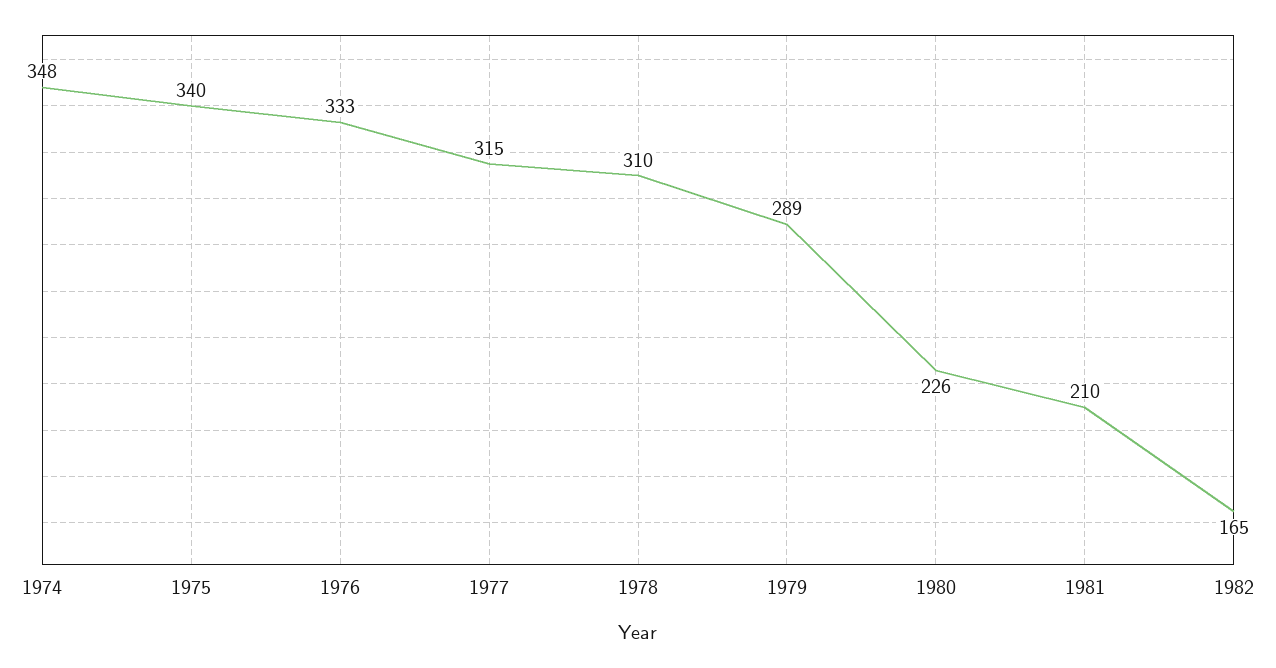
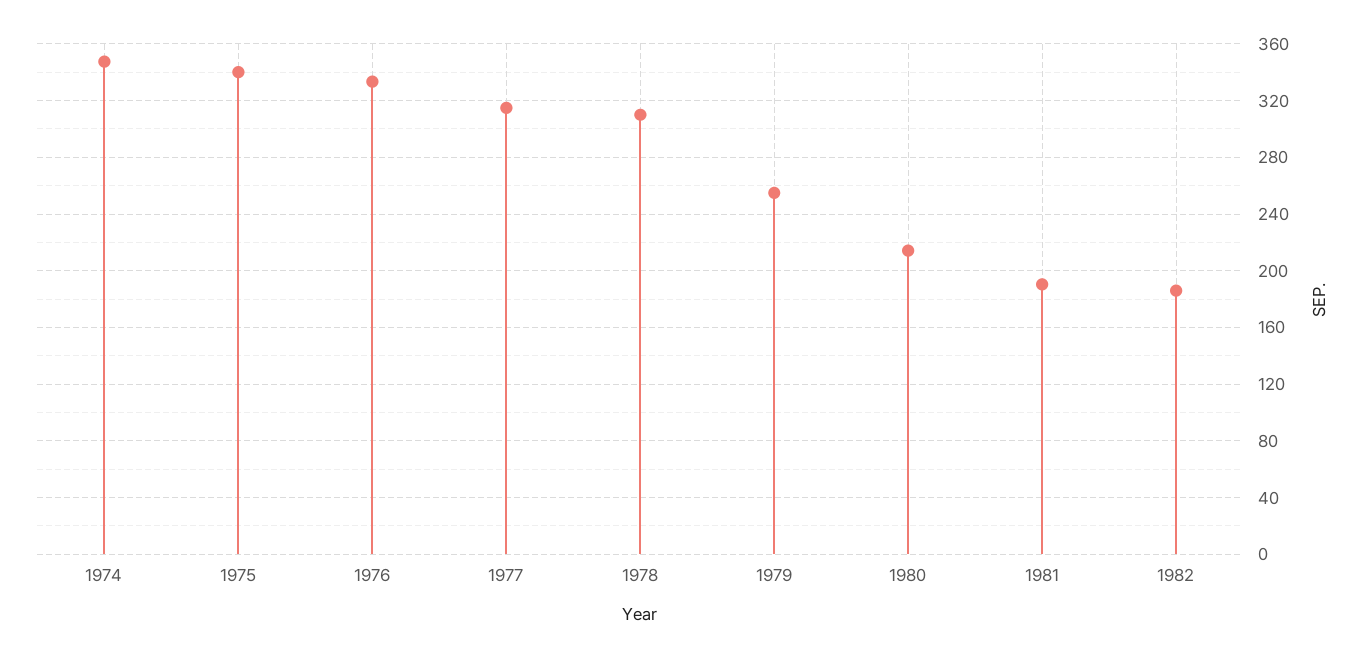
1979: 289 -> 255
1980: 226 -> 215
1981: 210 -> 190
1982: 165 -> 185

